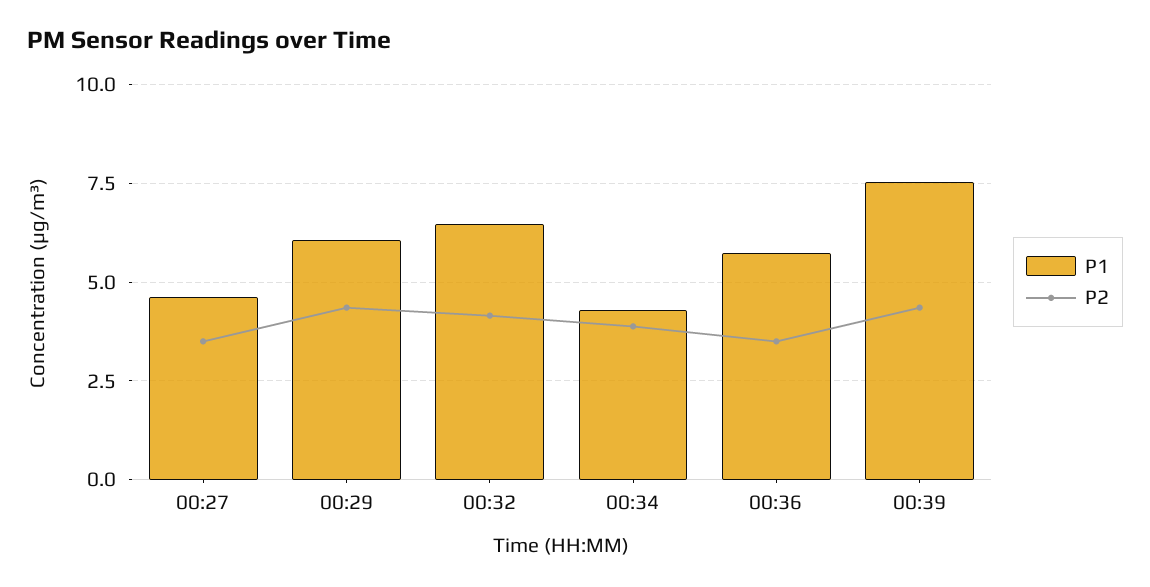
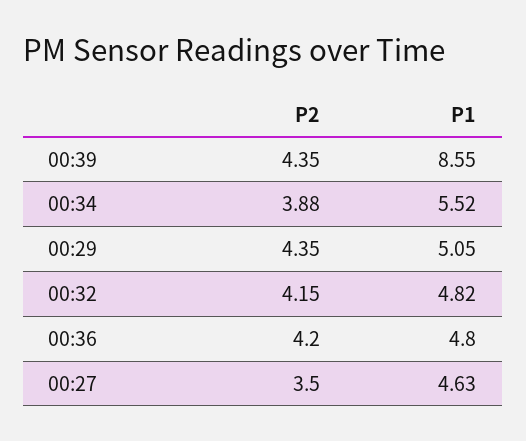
P1, 00:29: 6 -> 5.05
P1, 00:32: 6.5 -> 4.82
P1, 00:34: 4.25 -> 5.52
P1, 00:36: 5.75 -> 4.8
P2, 00:36: 3.5 -> 4.2
P1, 00:39: 7.5 -> 8.55

